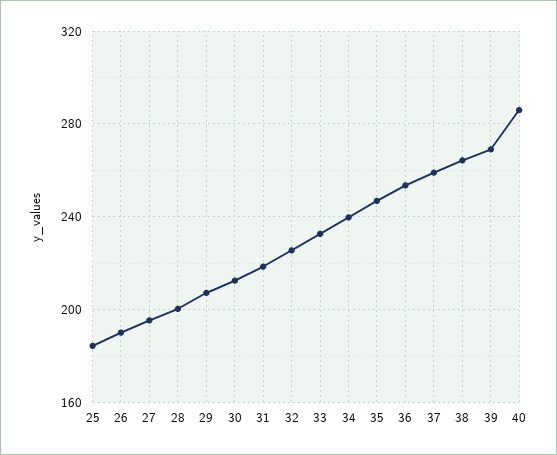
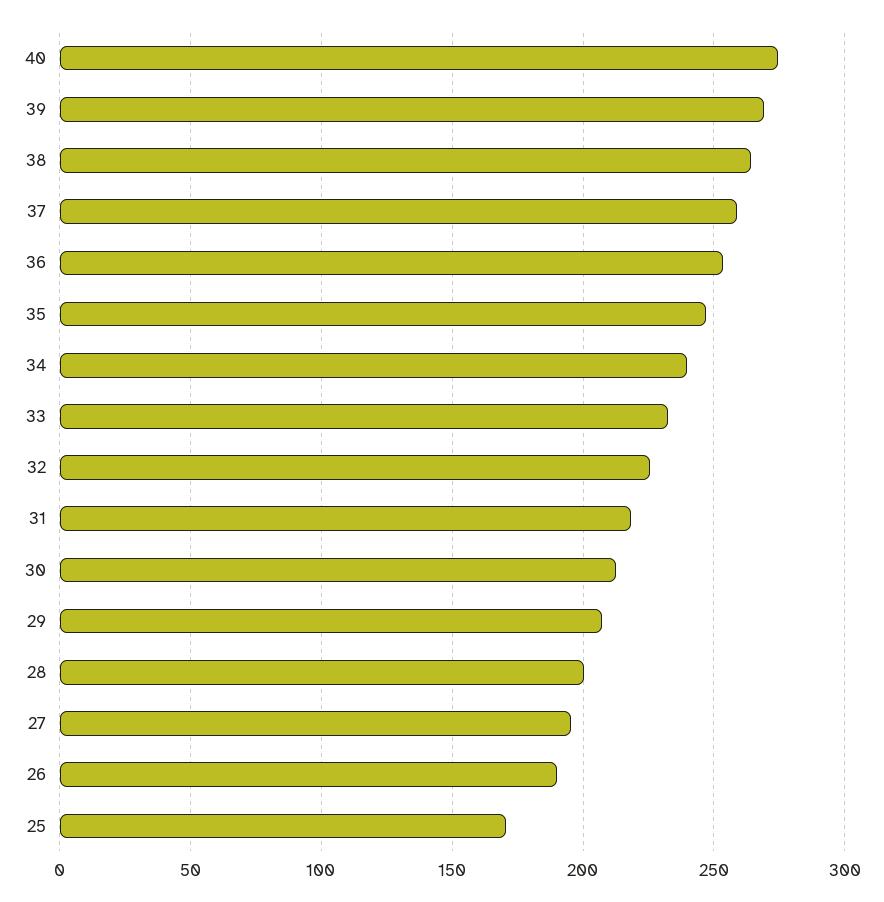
25: 185 -> 170
40: 285 -> 275

